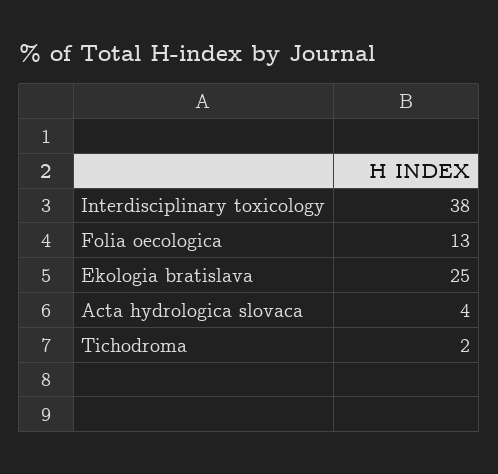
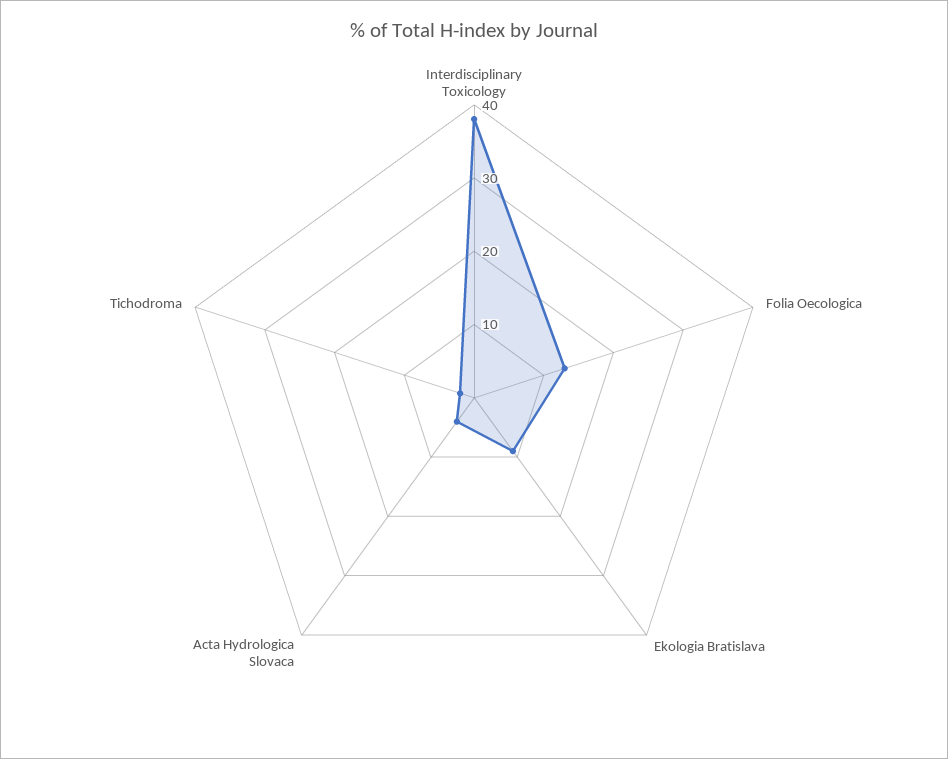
Ekologia bratislava: 25 -> 10

